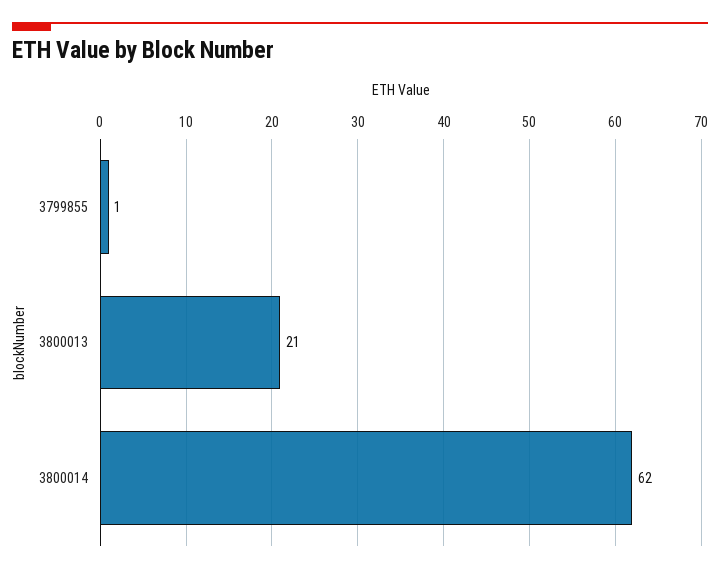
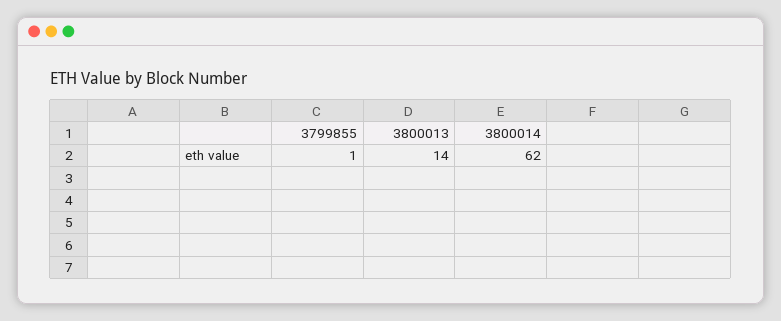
3800013: 21 -> 14

